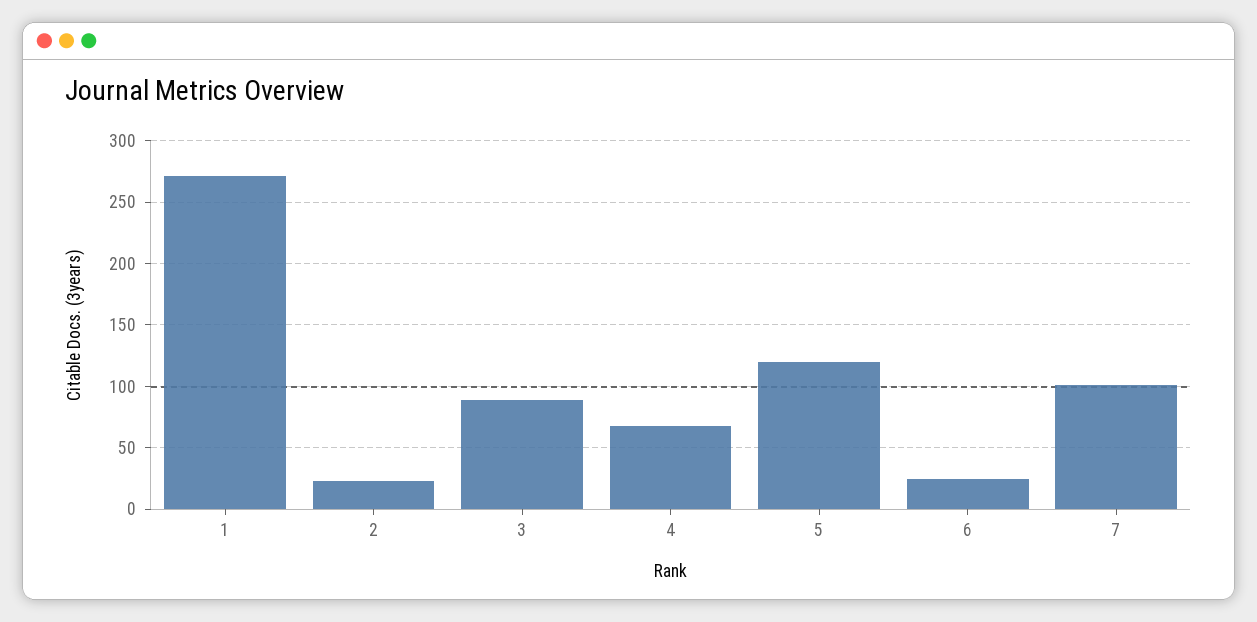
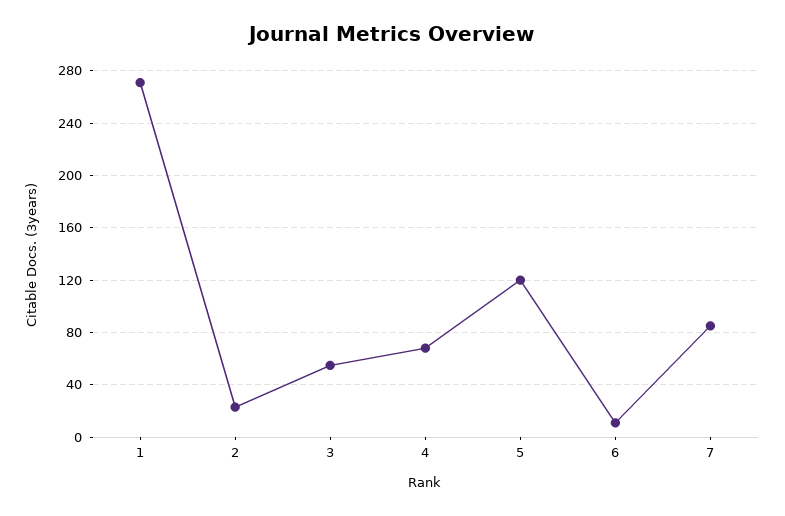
3: 90 -> 55
6: 25 -> 10
7: 100 -> 85

